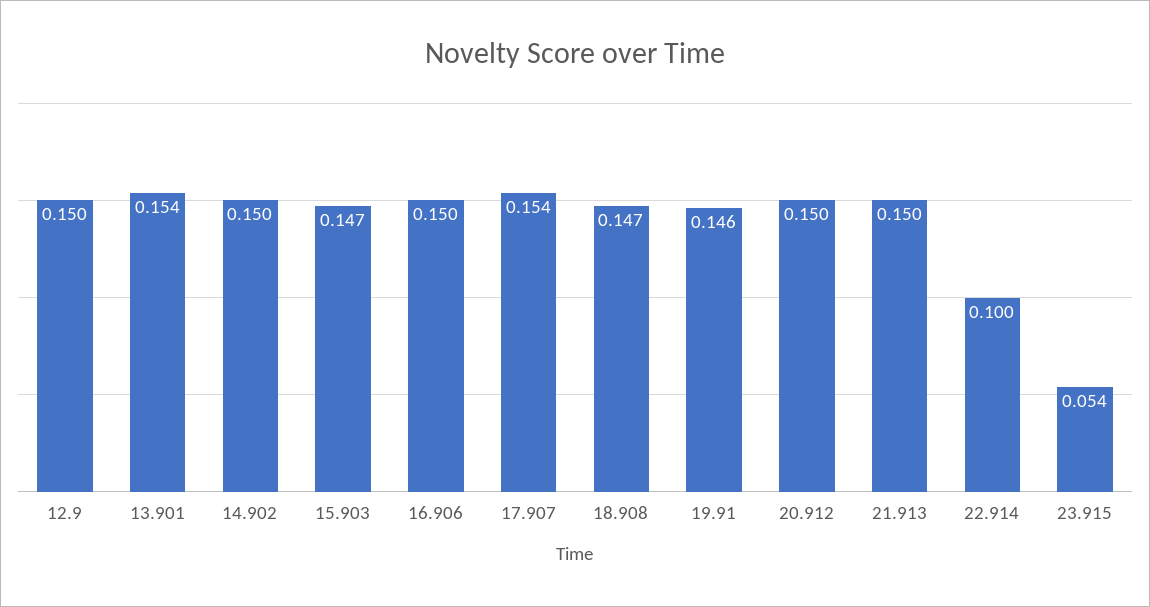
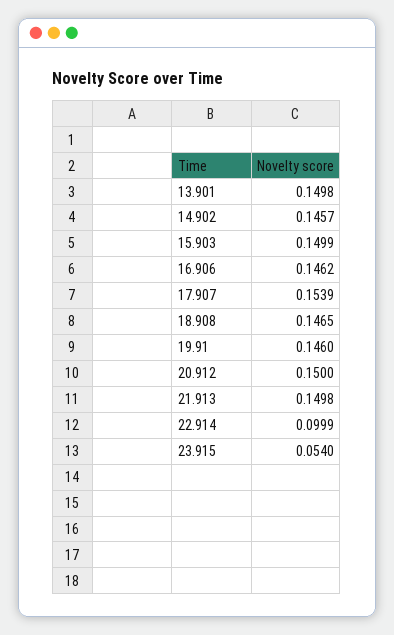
12.9: 0.15 -> none
13.901: 0.154 -> 0.1498
14.902: 0.15 -> 0.1457
15.903: 0.147 -> 0.1499
16.906: 0.15 -> 0.1462

